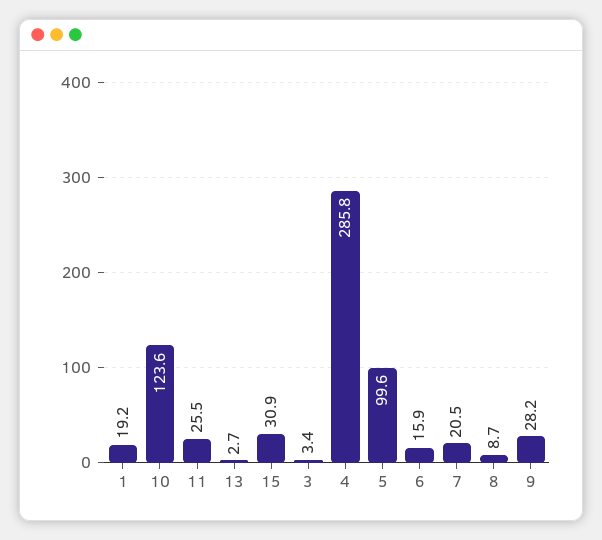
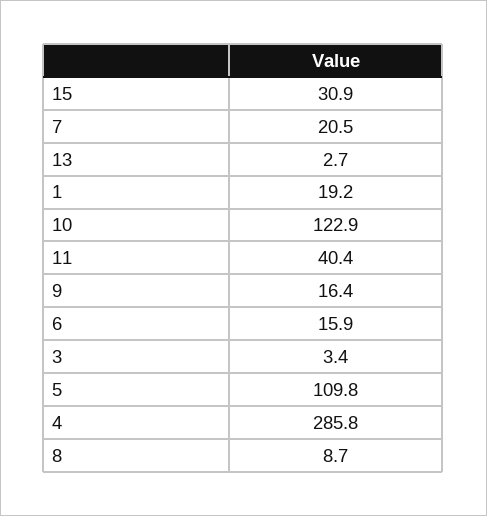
10: 123.6 -> 122.9
11: 25.5 -> 40.4
5: 99.6 -> 109.8
9: 28.2 -> 16.4

